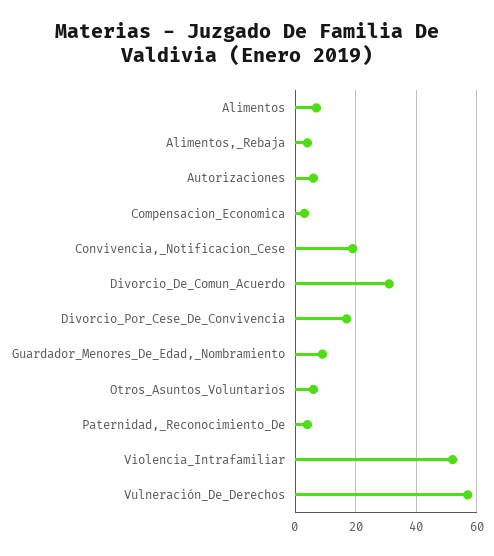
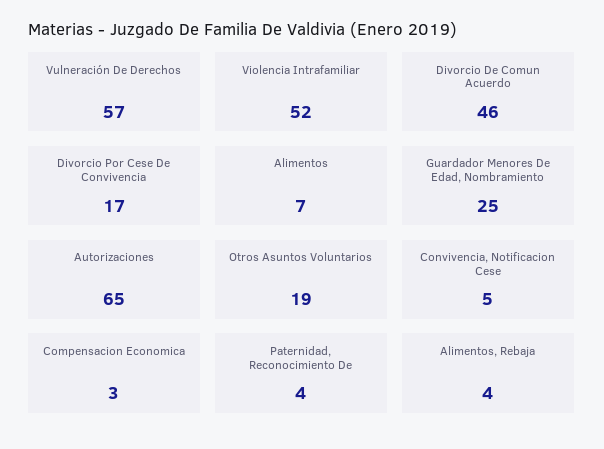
Autorizaciones: 5 -> 65
Convivencia,_Notificacion_Cese: 20 -> 5
Divorcio_De_Comun_Acuerdo: 30 -> 46
Guardador_Menores_De_Edad,_Nombramiento: 10 -> 25
Otros_Asuntos_Voluntarios: 5 -> 19

